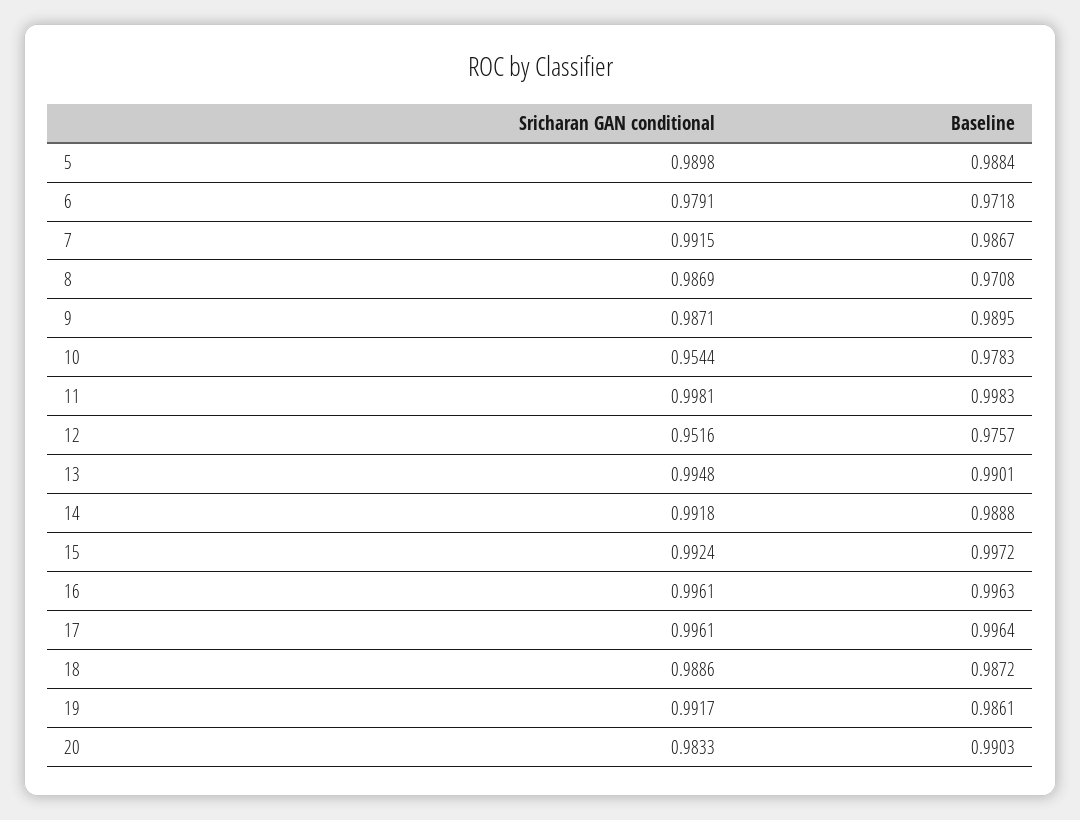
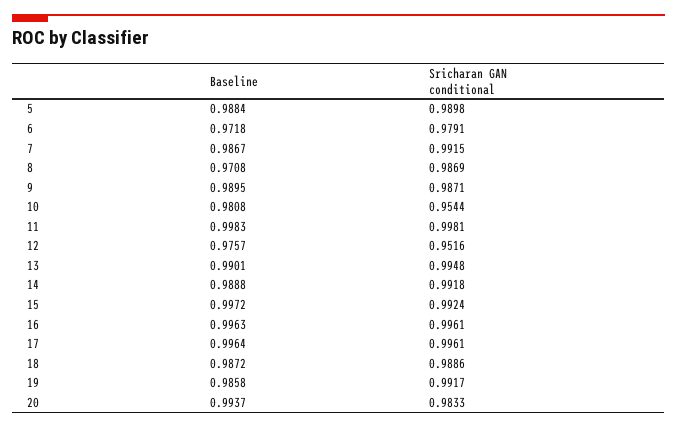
Baseline, 10: 0.9783 -> 0.9808
Baseline, 19: 0.9861 -> 0.9858
Baseline, 20: 0.9903 -> 0.9937

